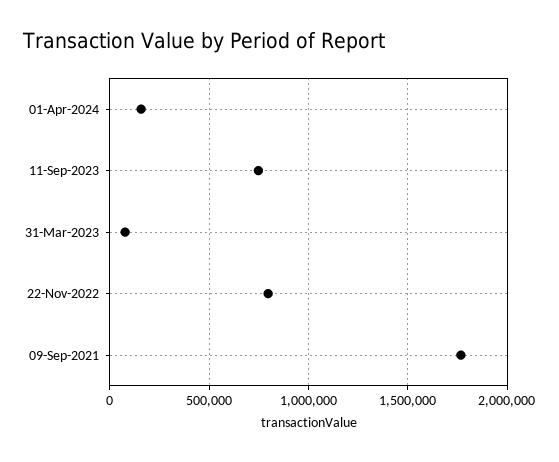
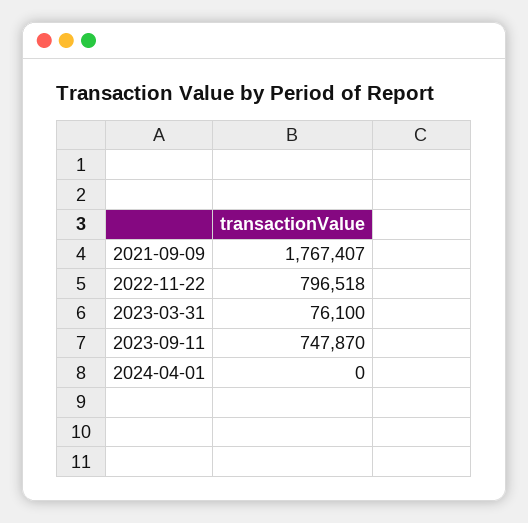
01-Apr-2024: 150000 -> 0

